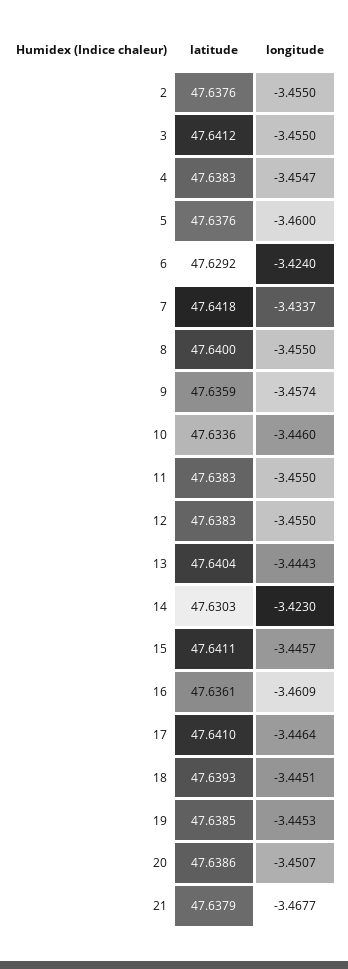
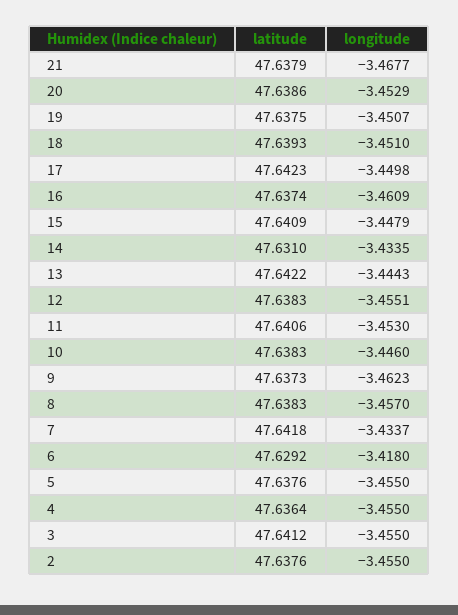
latitude, 4: 47.6383 -> 47.6364
longitude, 4: -3.4547 -> -3.455
longitude, 5: -3.46 -> -3.455
longitude, 6: -3.424 -> -3.418
latitude, 8: 47.64 -> 47.6383
longitude, 8: -3.455 -> -3.457
latitude, 9: 47.6359 -> 47.6373
longitude, 9: -3.4574 -> -3.4623
latitude, 10: 47.6336 -> 47.6383
latitude, 11: 47.6383 -> 47.6406
longitude, 11: -3.455 -> -3.453
longitude, 12: -3.455 -> -3.4551
latitude, 13: 47.6404 -> 47.6422
latitude, 14: 47.6303 -> 47.631
longitude, 14: -3.423 -> -3.4335
latitude, 15: 47.6411 -> 47.6409
longitude, 15: -3.4457 -> -3.4479
latitude, 16: 47.6361 -> 47.6374
latitude, 17: 47.641 -> 47.6423
longitude, 17: -3.4464 -> -3.4498
longitude, 18: -3.4451 -> -3.451
latitude, 19: 47.6385 -> 47.6375
longitude, 19: -3.4453 -> -3.4507
longitude, 20: -3.4507 -> -3.4529

